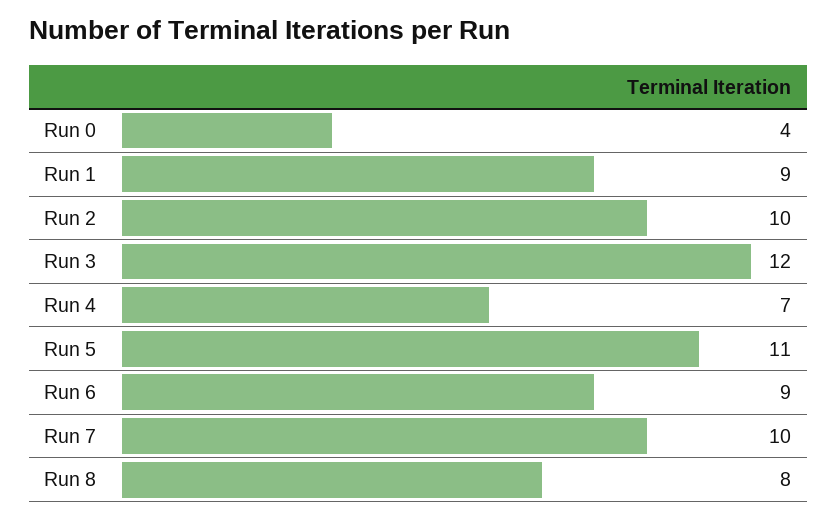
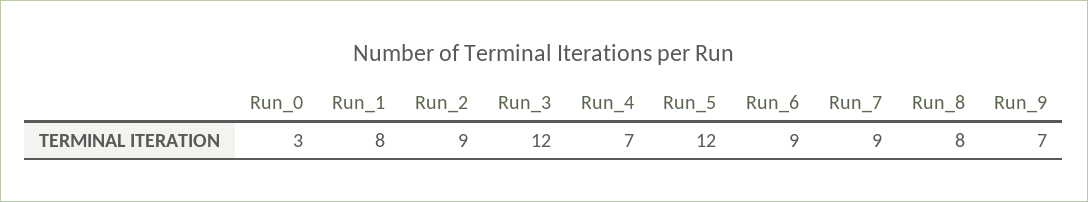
Run 0: 4 -> 3
Run 1: 9 -> 8
Run 2: 10 -> 9
Run 5: 11 -> 12
Run 7: 10 -> 9
Run_9: none -> 7

